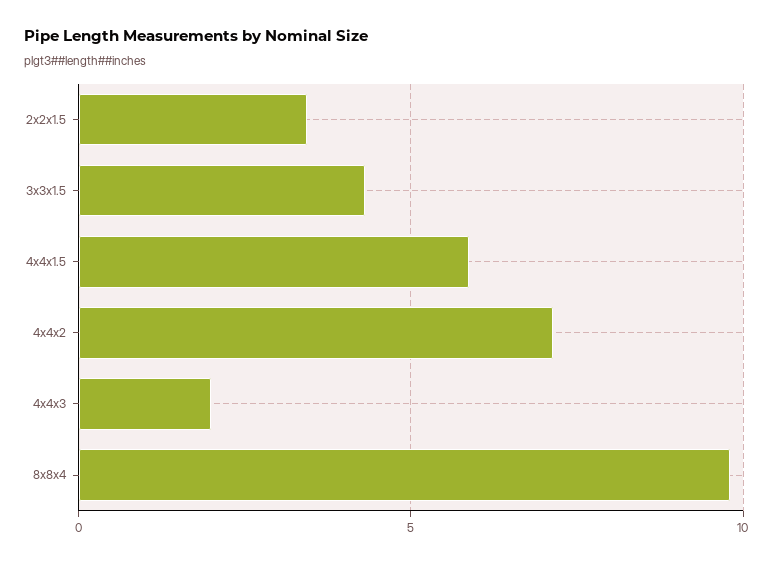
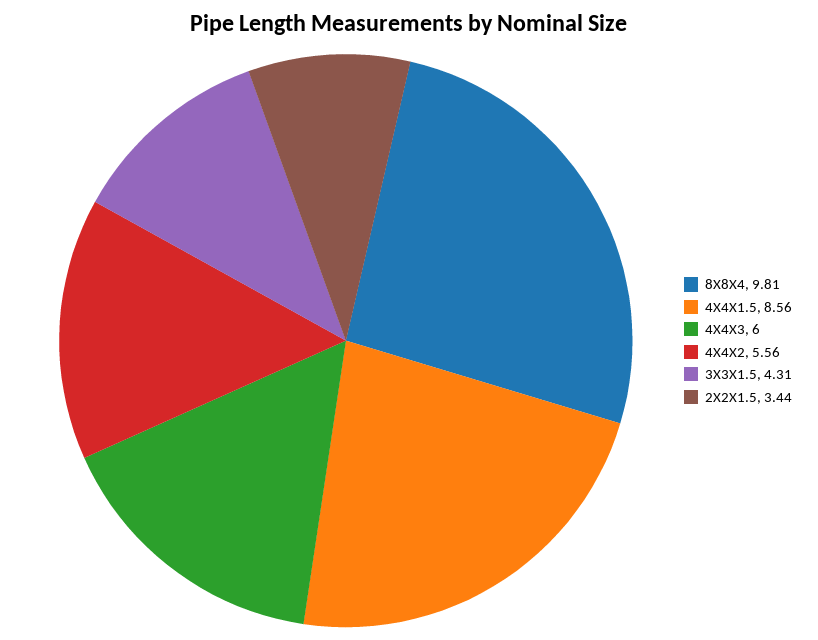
4x4x1.5: 6 -> 8.56
4x4x2: 7 -> 5.56
4x4x3: 2 -> 6

